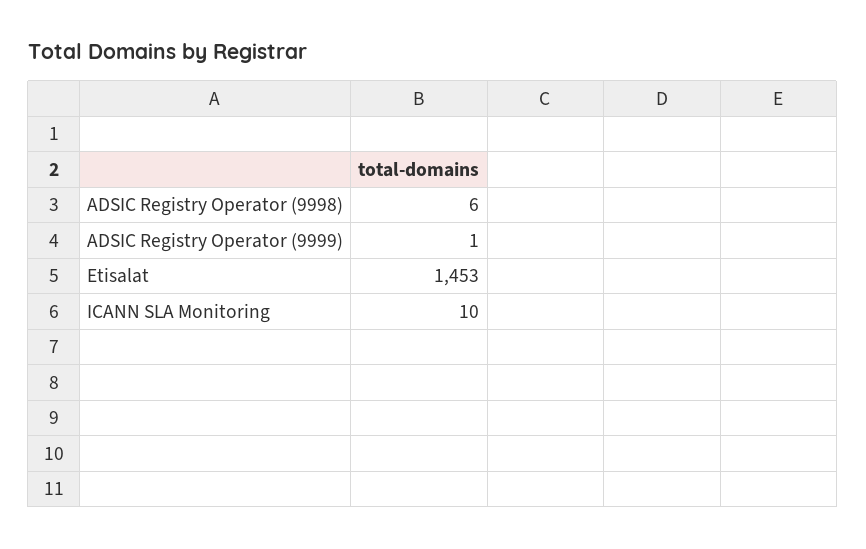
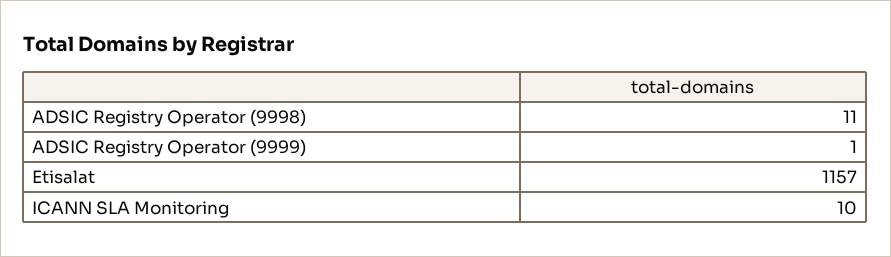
ADSIC Registry Operator (9998): 6 -> 11
Etisalat: 1453 -> 1157

